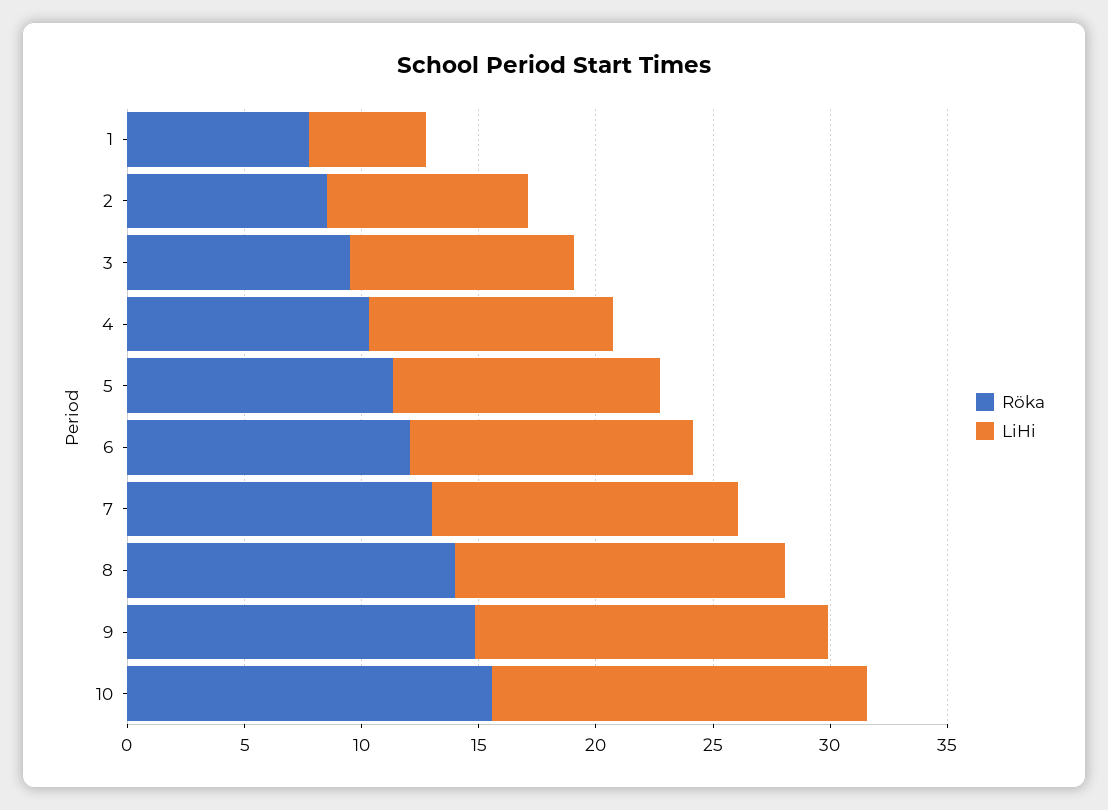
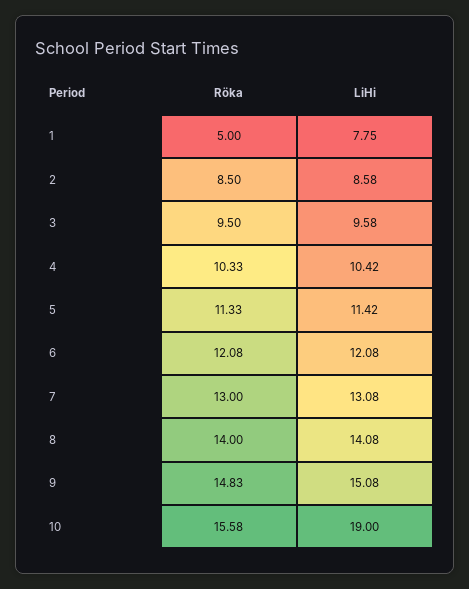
Röka, 1: 8 -> 5
LiHi, 1: 5 -> 7.75
LiHi, 10: 16 -> 19

